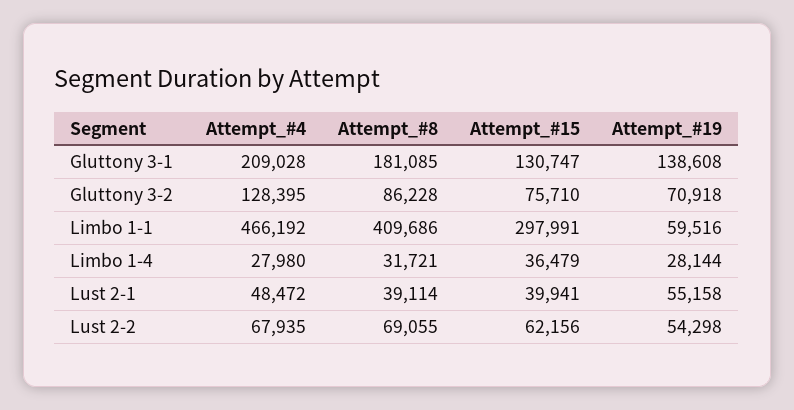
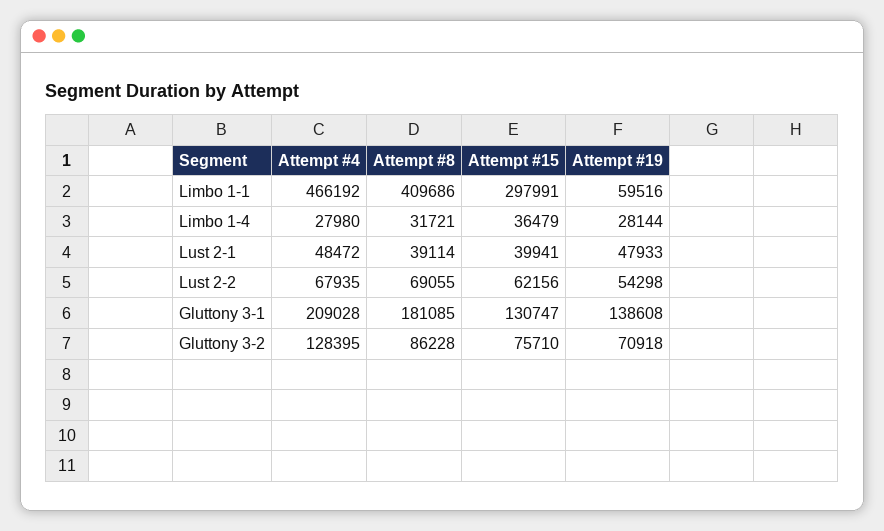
Attempt_#19, Lust 2-1: 55158 -> 47933

